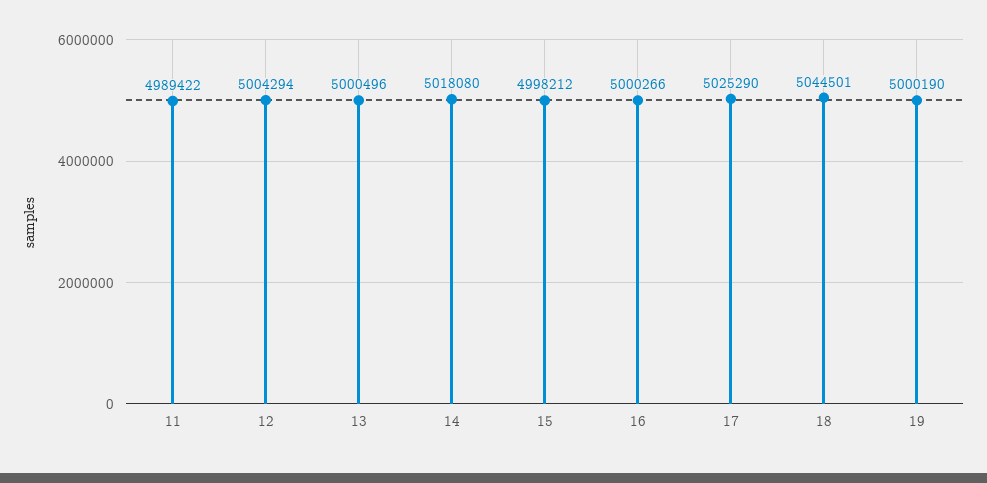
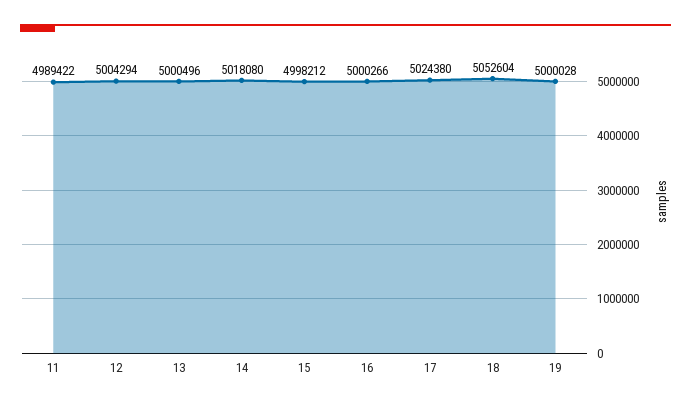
17: 5025290 -> 5024380
18: 5044501 -> 5052604
19: 5000190 -> 5000028

